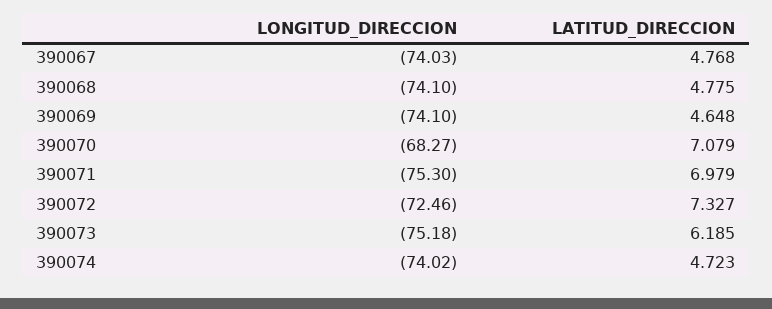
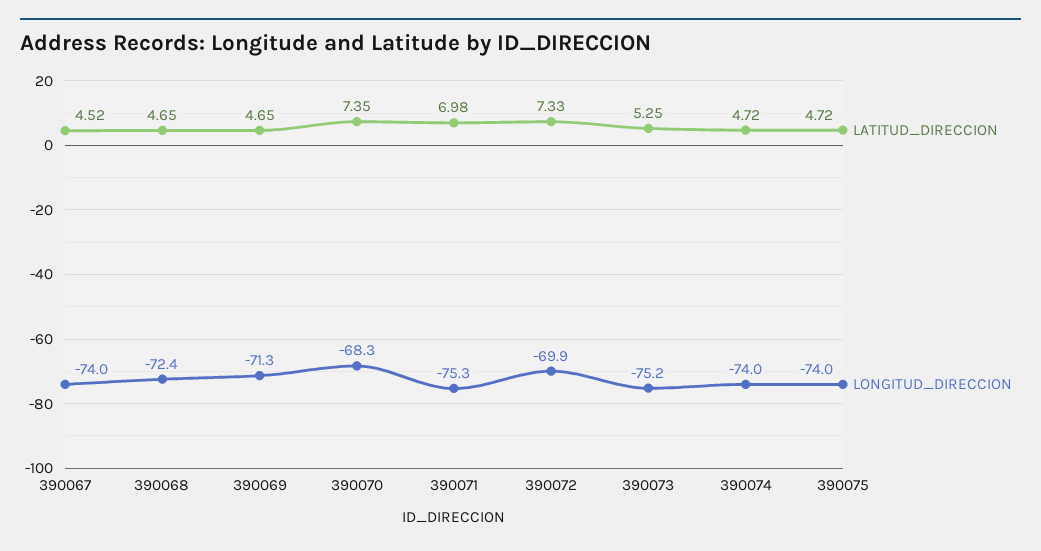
LATITUD_DIRECCION, 390067: 4.768 -> 4.52
LONGITUD_DIRECCION, 390068: -74.1 -> -72.4
LATITUD_DIRECCION, 390068: 4.775 -> 4.65
LONGITUD_DIRECCION, 390069: -74.1 -> -71.3
LATITUD_DIRECCION, 390070: 7.079 -> 7.35
LONGITUD_DIRECCION, 390072: -72.46 -> -69.9
LATITUD_DIRECCION, 390073: 6.185 -> 5.25
LATITUD_DIRECCION, 390075: none -> 4.72
LONGITUD_DIRECCION, 390075: none -> -74

